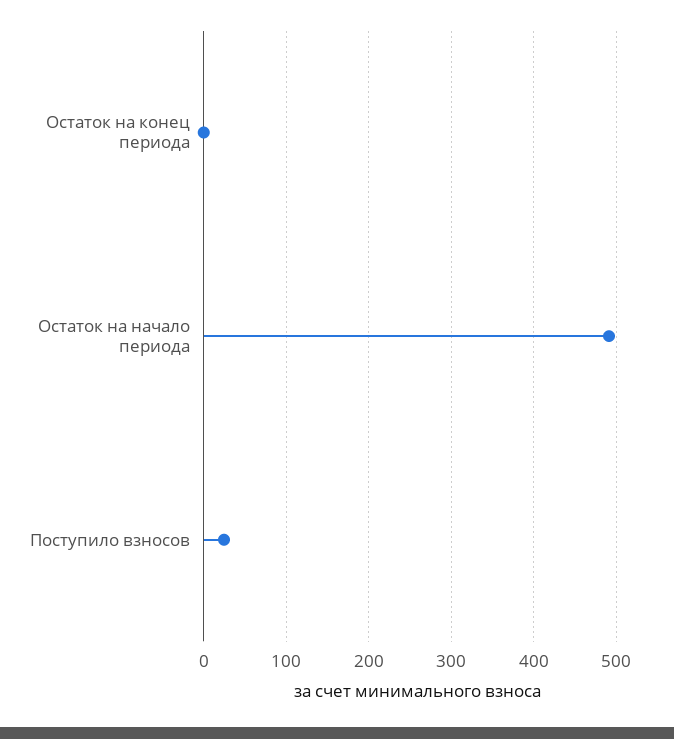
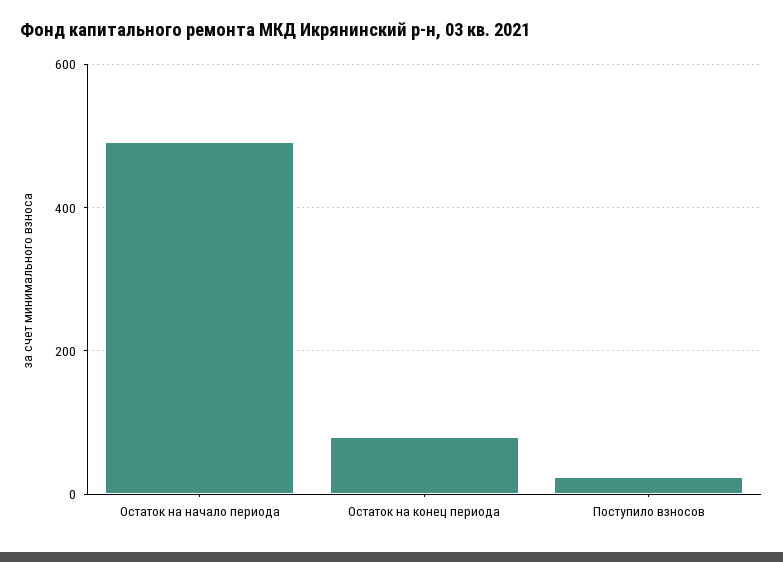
Остаток на конец периода: 0 -> 80

